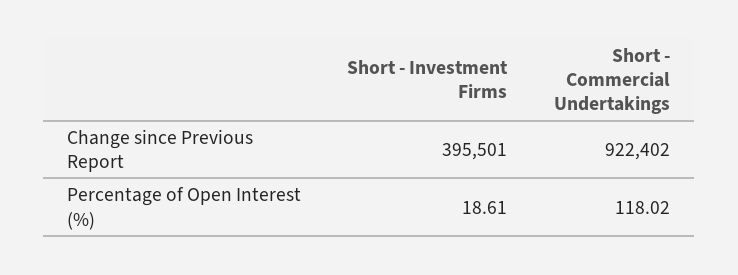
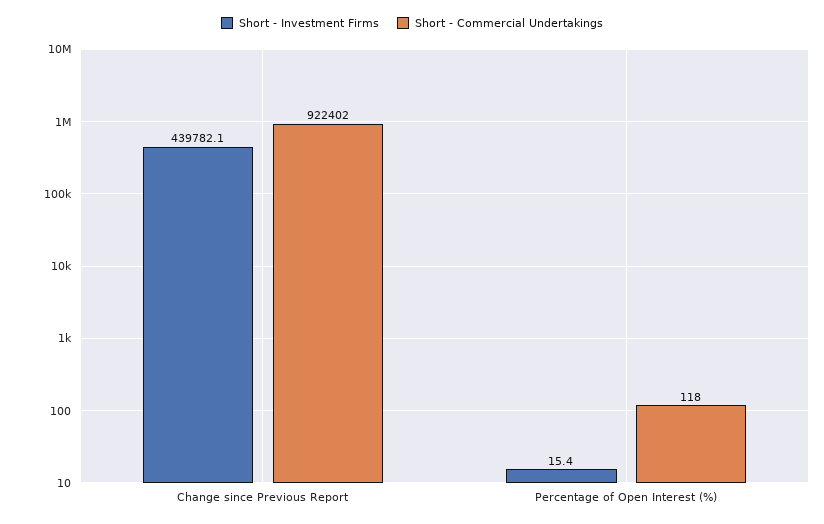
Short - Investment Firms, Change since Previous Report: 395501 -> 439782.1
Short - Investment Firms, Percentage of Open Interest (%): 18.61 -> 15.4

